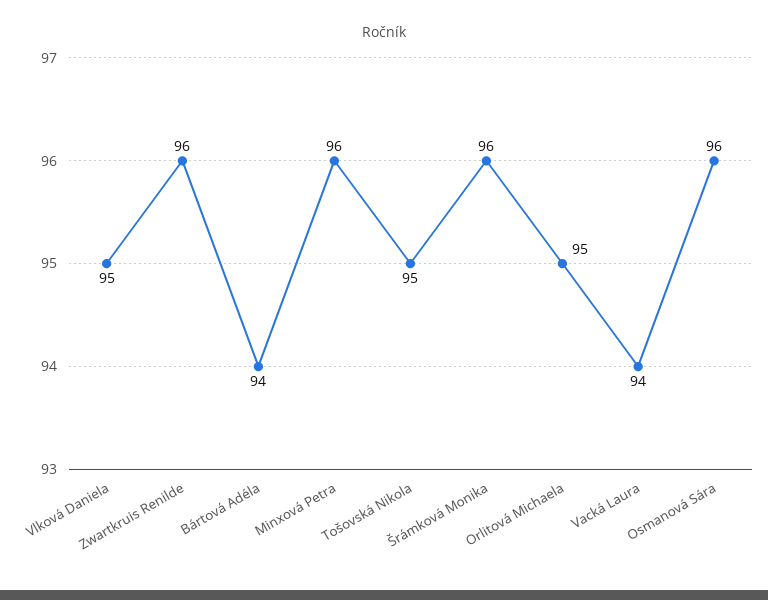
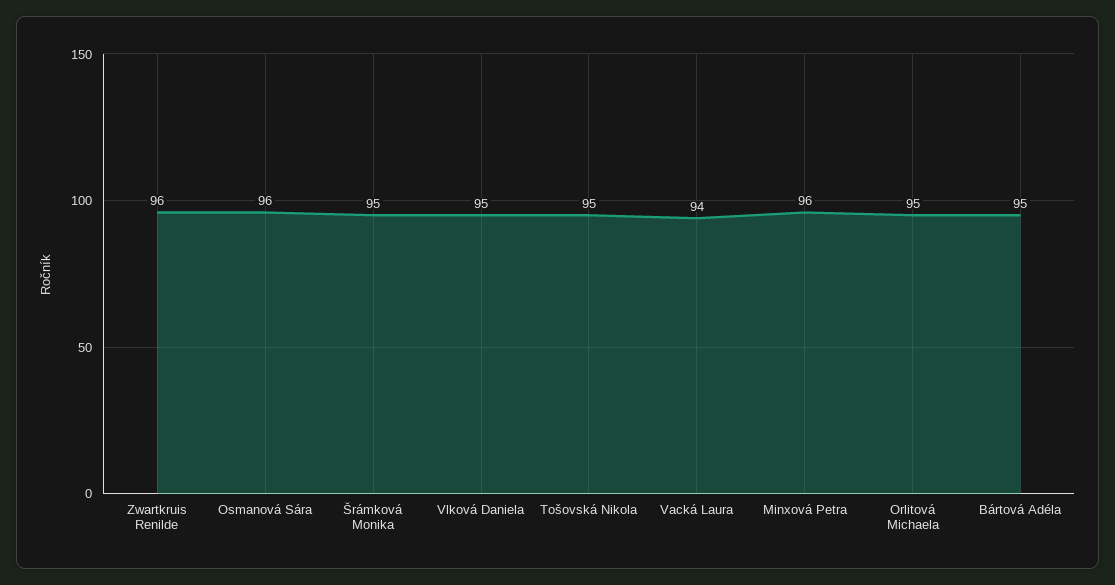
Bártová Adéla: 94 -> 95
Šrámková Monika: 96 -> 95

